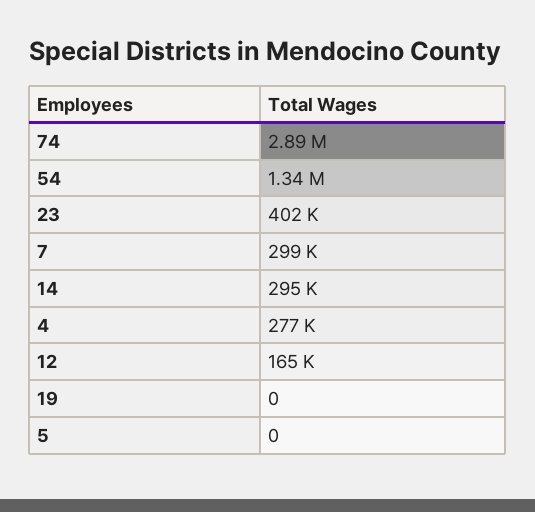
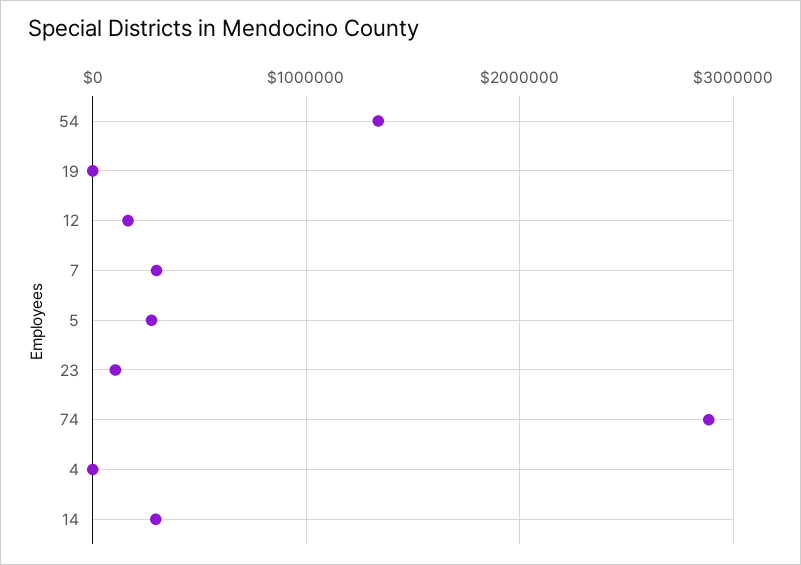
23: 402000 -> 100000
4: 277000 -> 0
5: 0 -> 300000

